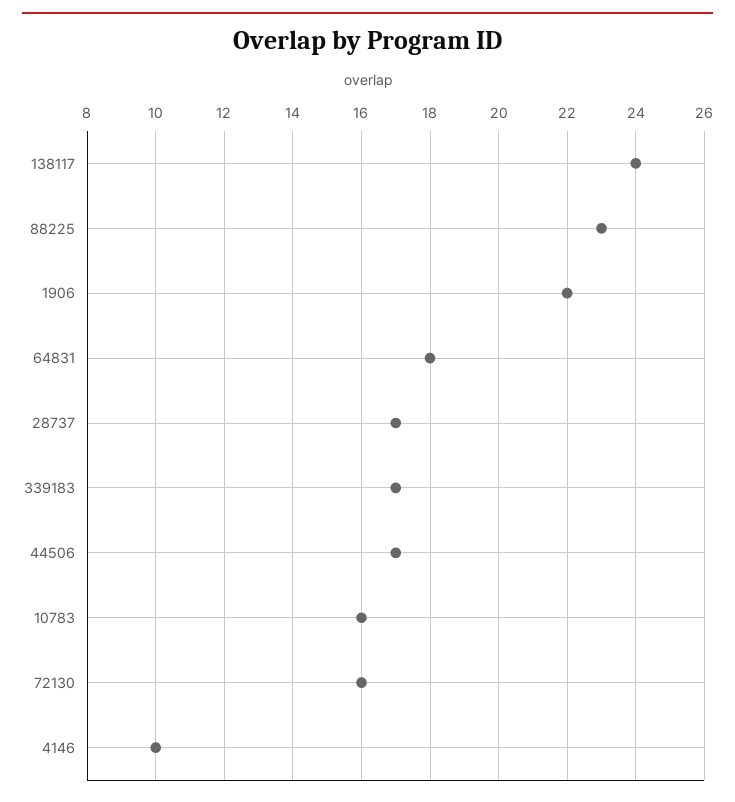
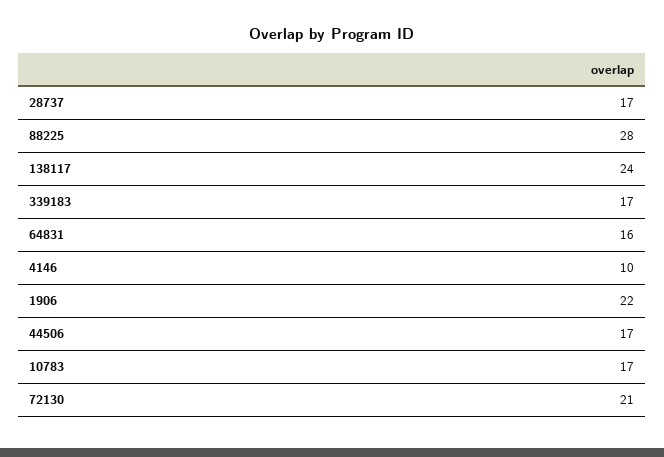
88225: 23 -> 28
64831: 18 -> 16
10783: 16 -> 17
72130: 16 -> 21

